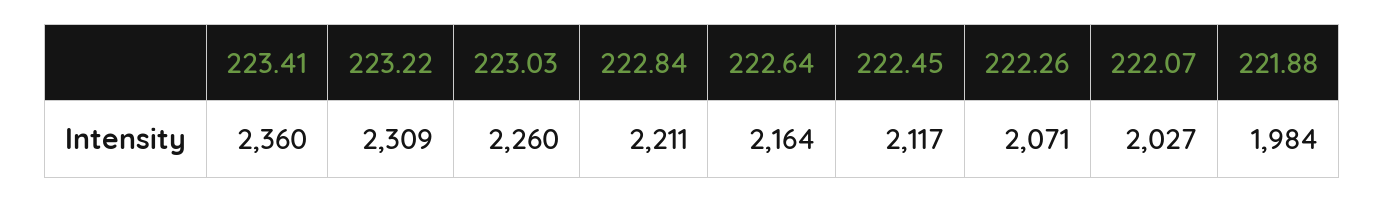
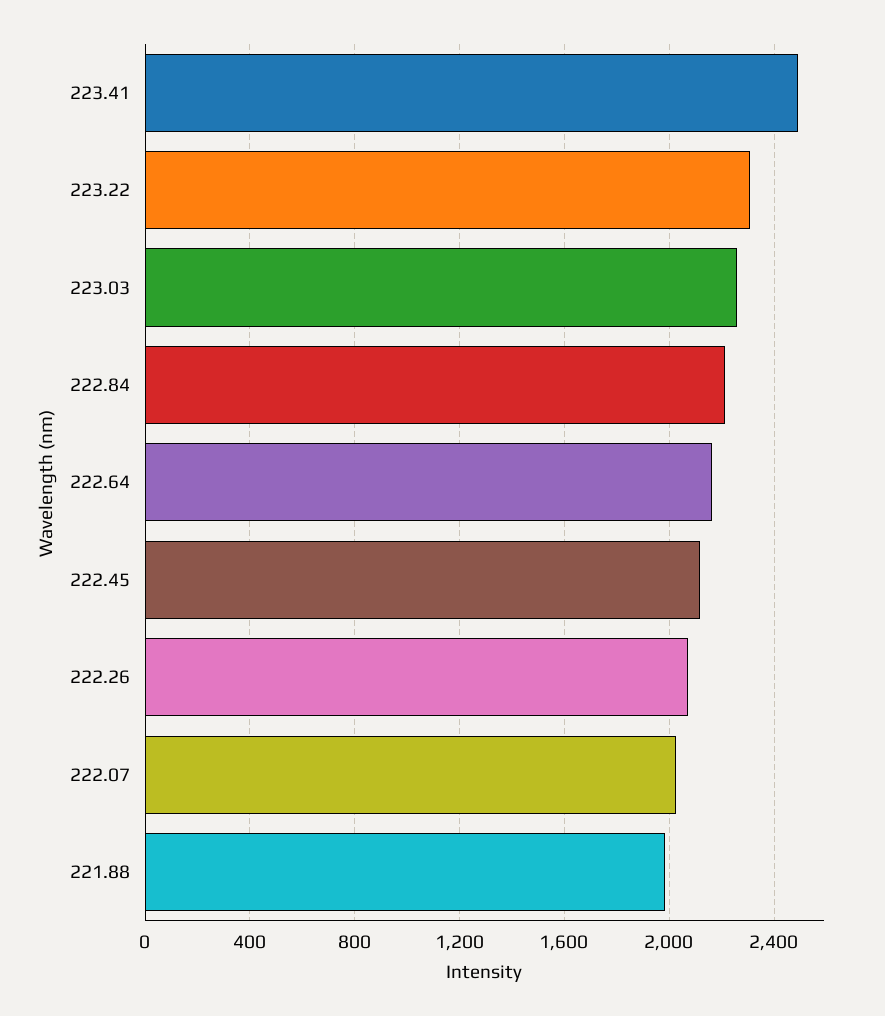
223.41: 2360 -> 2500

